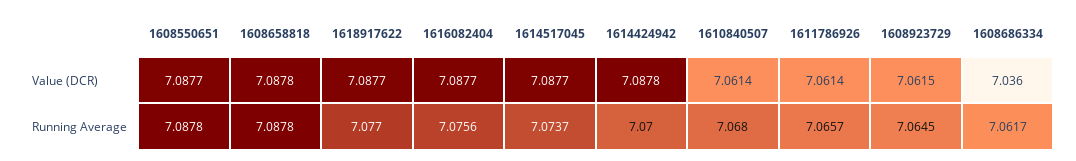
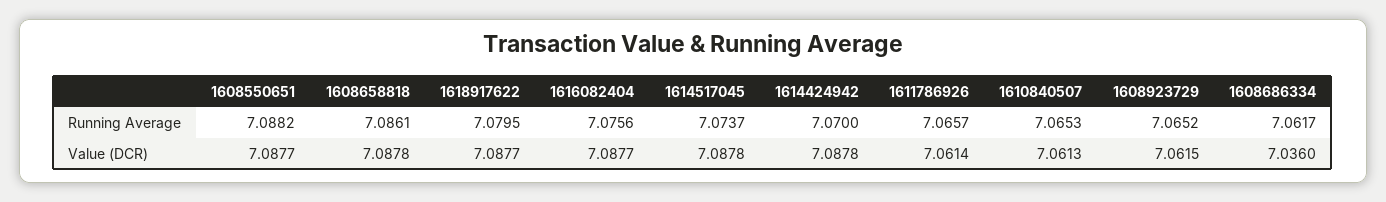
1614517045, Value (DCR): 7.0877 -> 7.0878
1610840507, Value (DCR): 7.0614 -> 7.0613
1608550651, Running Average: 7.0878 -> 7.0882
1608658818, Running Average: 7.0878 -> 7.0861
1618917622, Running Average: 7.077 -> 7.0795
1610840507, Running Average: 7.068 -> 7.0653
1608923729, Running Average: 7.0645 -> 7.0652

